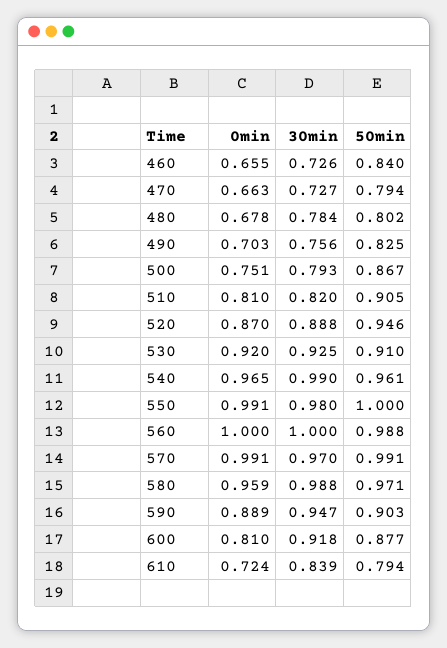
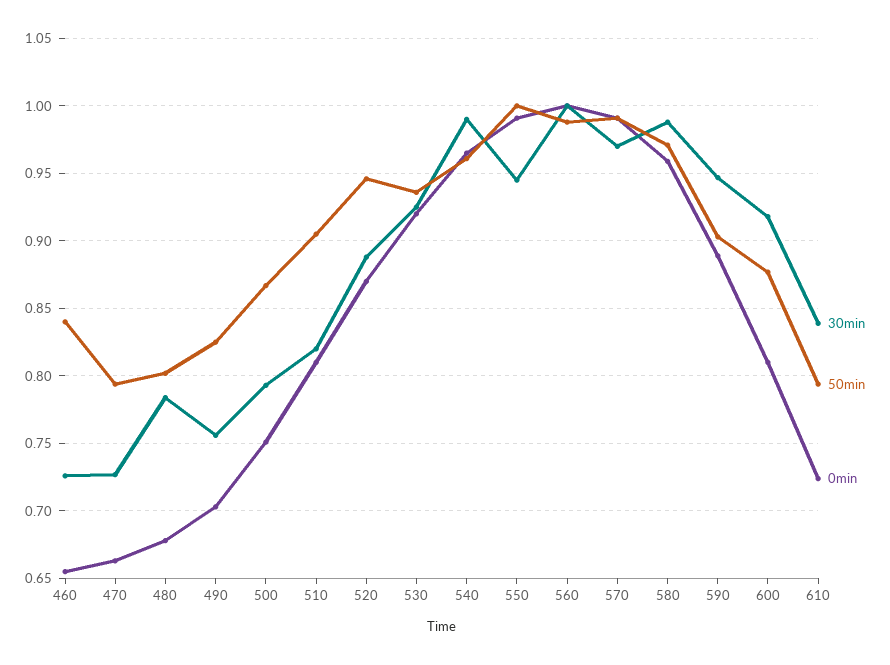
50min, 530: 0.91 -> 0.935
30min, 550: 0.98 -> 0.945

